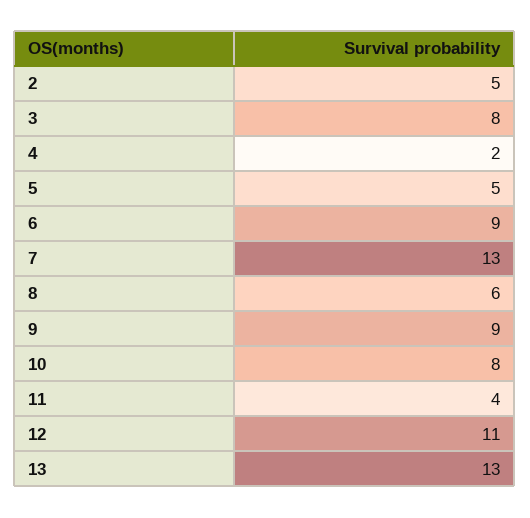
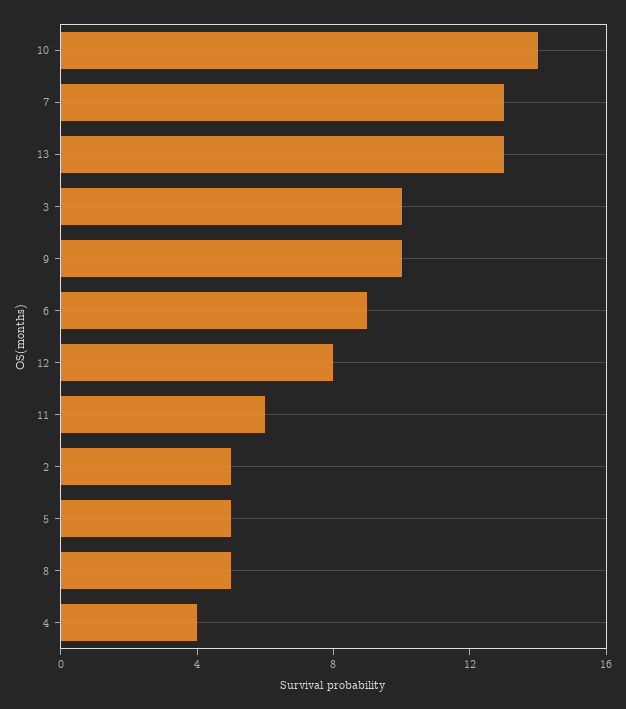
3: 8 -> 10
4: 2 -> 4
8: 6 -> 5
9: 9 -> 10
10: 8 -> 14
11: 4 -> 6
12: 11 -> 8

